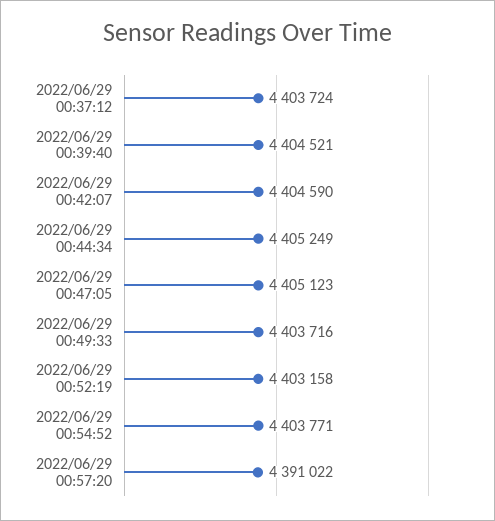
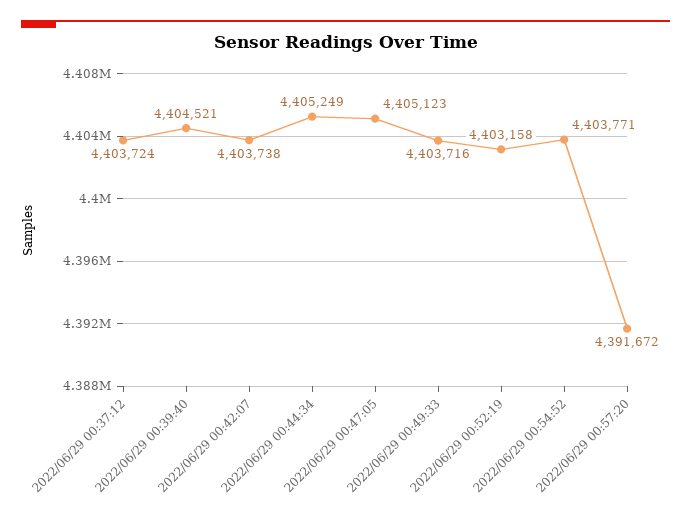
2022/06/29 00:42:07: 4404590 -> 4403738
2022/06/29 00:57:20: 4391022 -> 4391672

